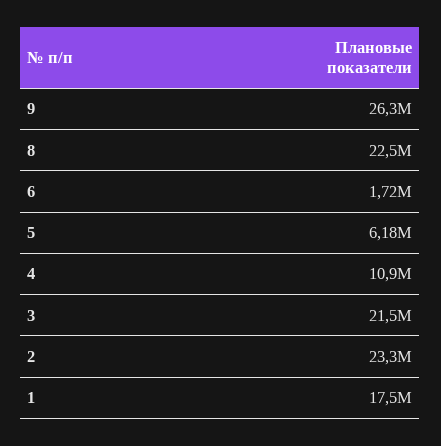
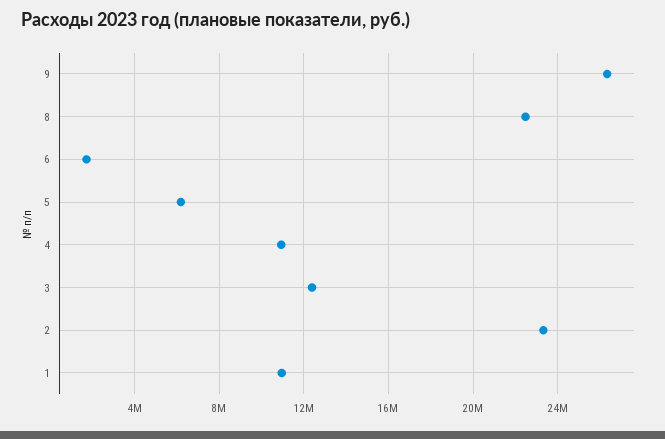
3: 21500000 -> 12500000
1: 17500000 -> 11000000

